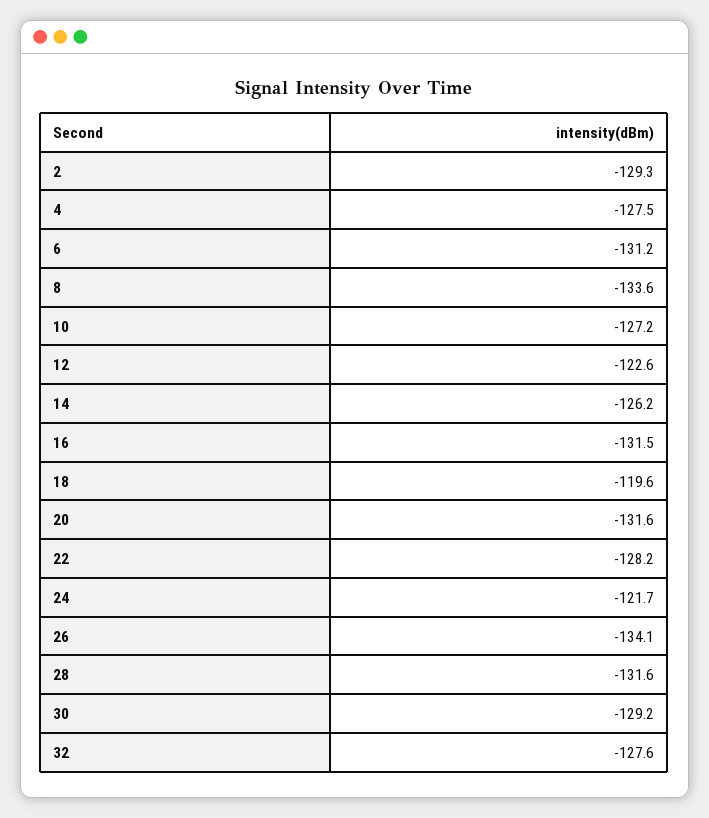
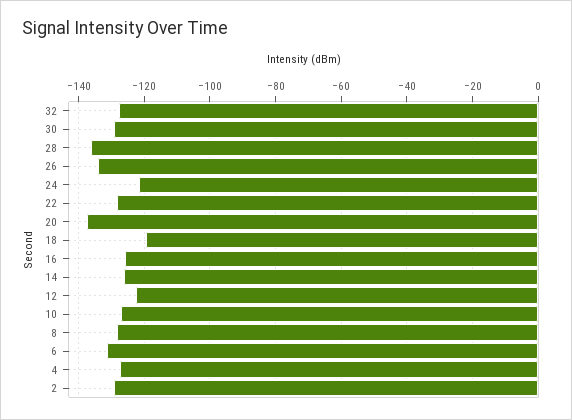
8: -133.6 -> -128
16: -131.5 -> -126
20: -131.6 -> -138
28: -131.6 -> -136

